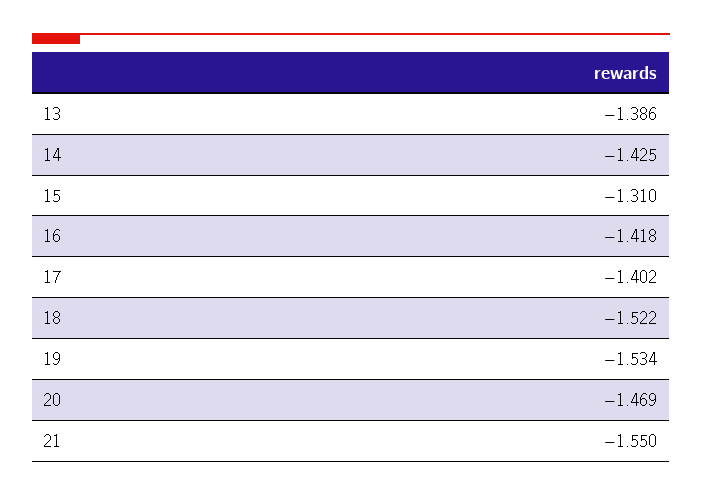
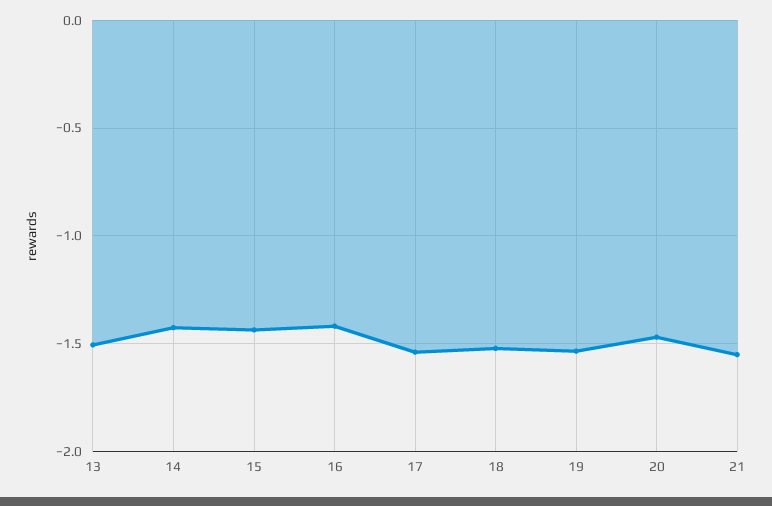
13: -1.386 -> -1.5
15: -1.31 -> -1.45
17: -1.402 -> -1.55

